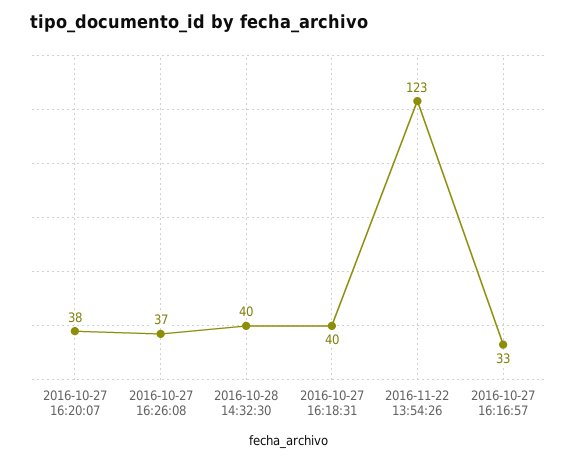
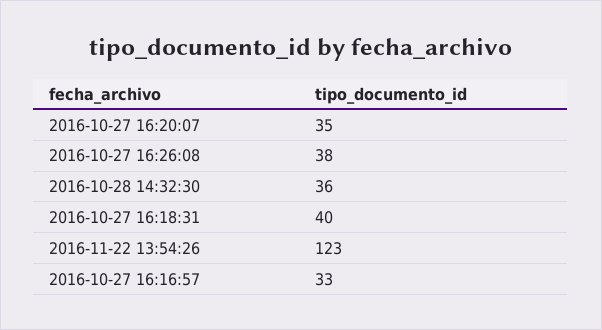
2016-10-27 16:20:07: 38 -> 35
2016-10-27 16:26:08: 37 -> 38
2016-10-28 14:32:30: 40 -> 36

